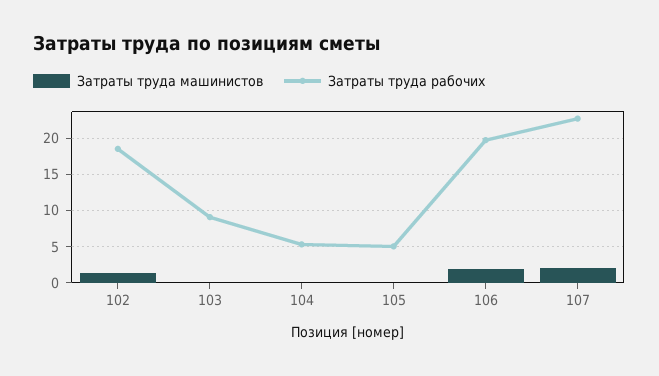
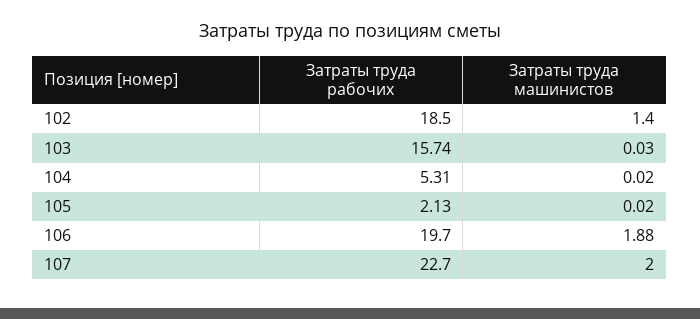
Затраты труда рабочих, 103: 9 -> 15.74
Затраты труда рабочих, 105: 5 -> 2.13

